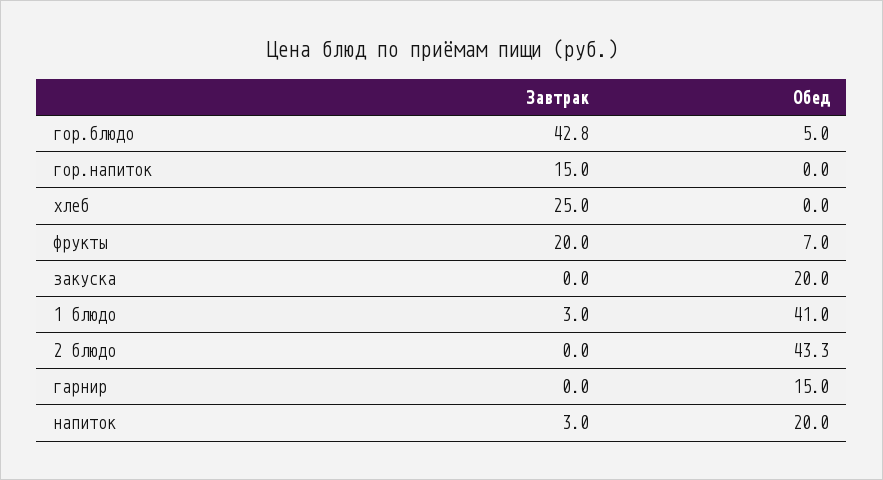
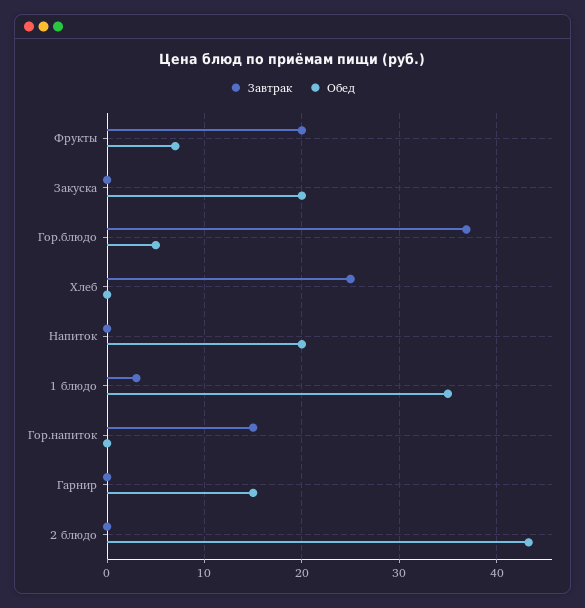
Завтрак, гор.блюдо: 42.8 -> 37
Обед, 1 блюдо: 41 -> 35
Завтрак, напиток: 3 -> 0

